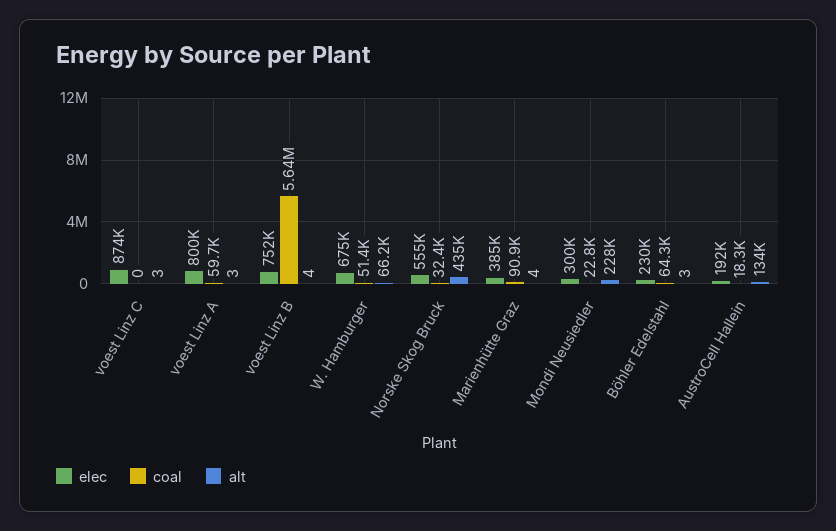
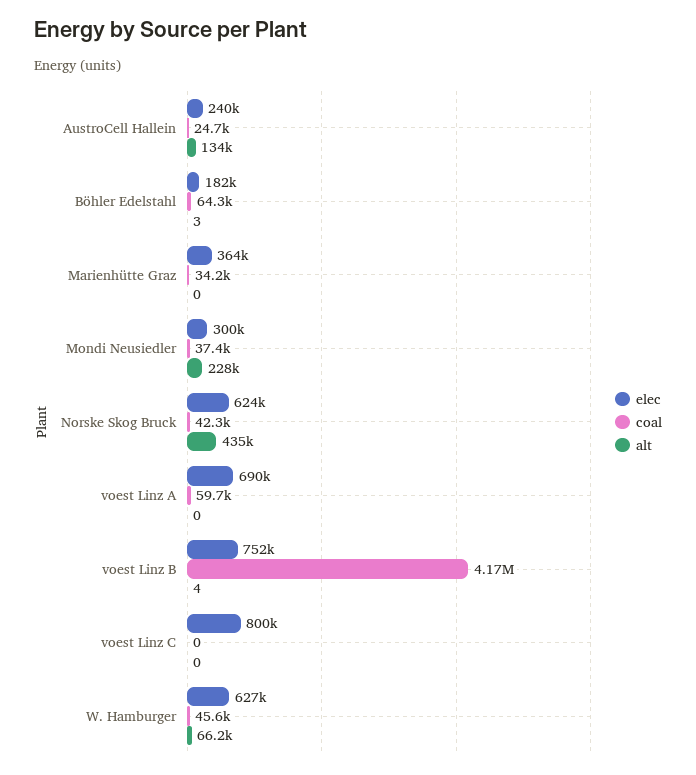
elec, voest Linz C: 874000 -> 800000
alt, voest Linz C: 3 -> 0
elec, voest Linz A: 800000 -> 690000
alt, voest Linz A: 3 -> 0
coal, voest Linz B: 5640000 -> 4170000
elec, W. Hamburger: 675000 -> 627000
coal, W. Hamburger: 51400 -> 45600
elec, Norske Skog Bruck: 555000 -> 624000
coal, Norske Skog Bruck: 32400 -> 42300
elec, Marienhütte Graz: 385000 -> 364000
coal, Marienhütte Graz: 90900 -> 34200
alt, Marienhütte Graz: 4 -> 0
coal, Mondi Neusiedler: 22800 -> 37400
elec, Böhler Edelstahl: 230000 -> 182000
elec, AustroCell Hallein: 192000 -> 240000
coal, AustroCell Hallein: 18300 -> 24700

